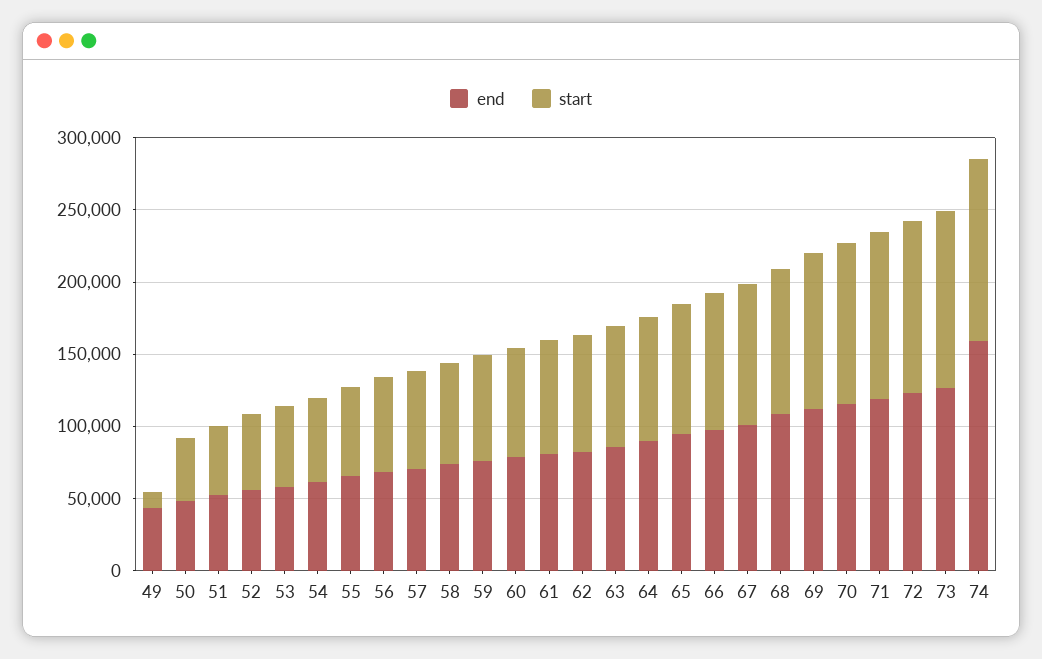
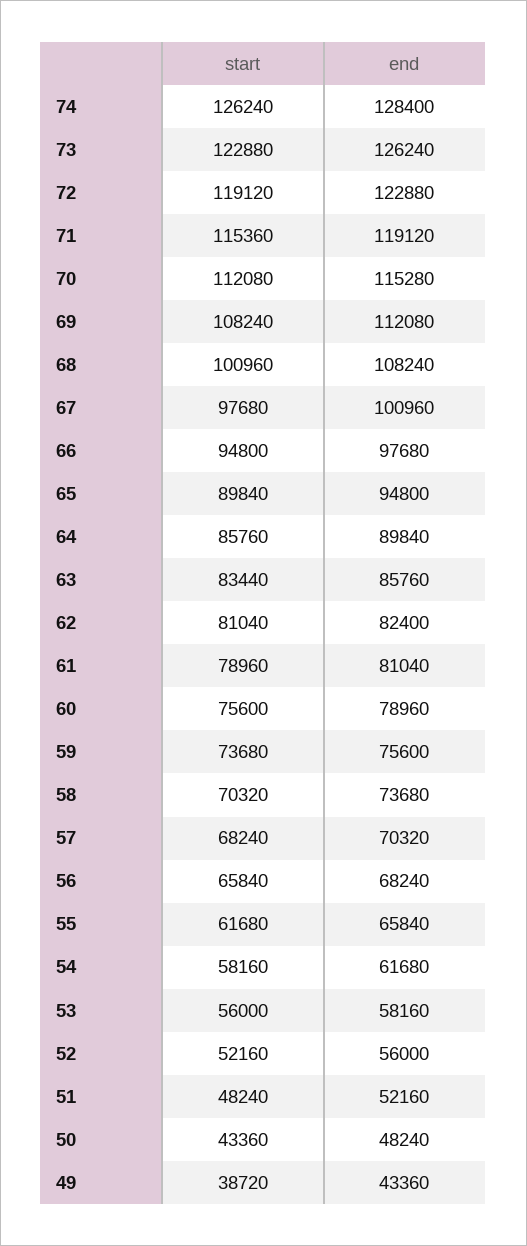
start, 49: 10000 -> 38720
end, 74: 160000 -> 128400

